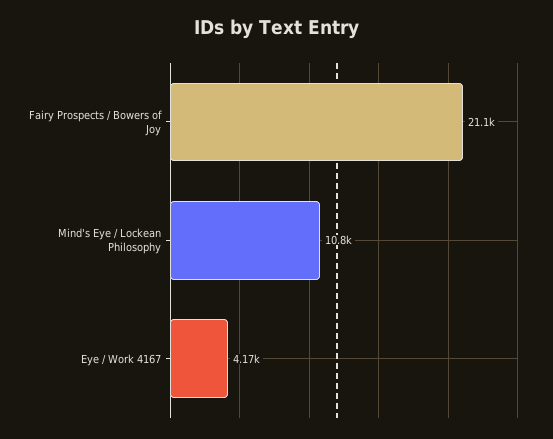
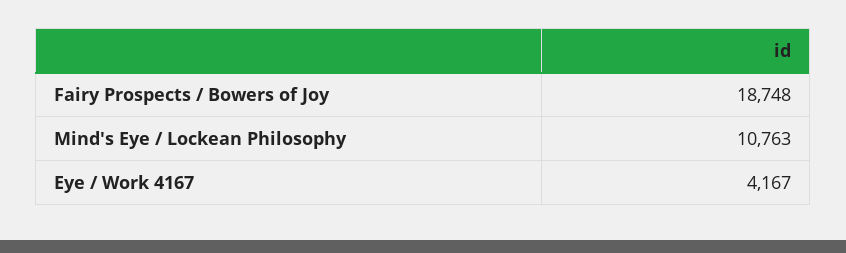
Fairy Prospects / Bowers of Joy: 21100 -> 18748

